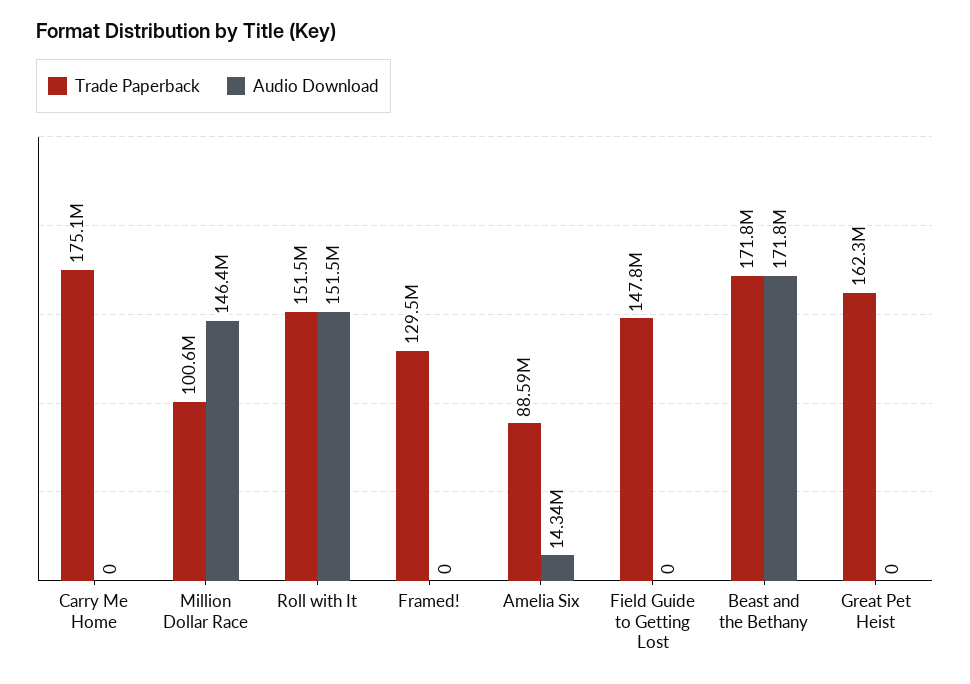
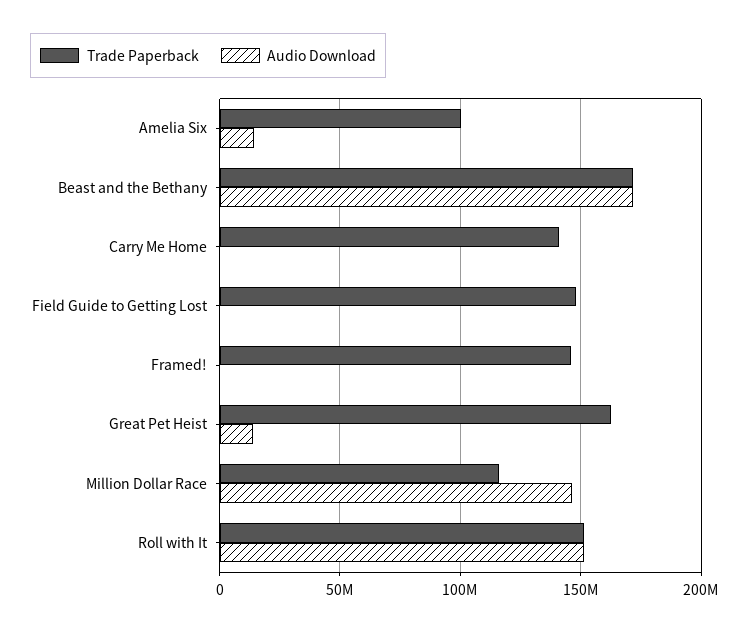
Trade Paperback, Carry Me Home: 175100000 -> 140000000
Trade Paperback, Million Dollar Race: 100600000 -> 115000000
Trade Paperback, Framed!: 129500000 -> 145000000
Trade Paperback, Amelia Six: 88590000 -> 100000000
Audio Download, Great Pet Heist: 0 -> 15000000

